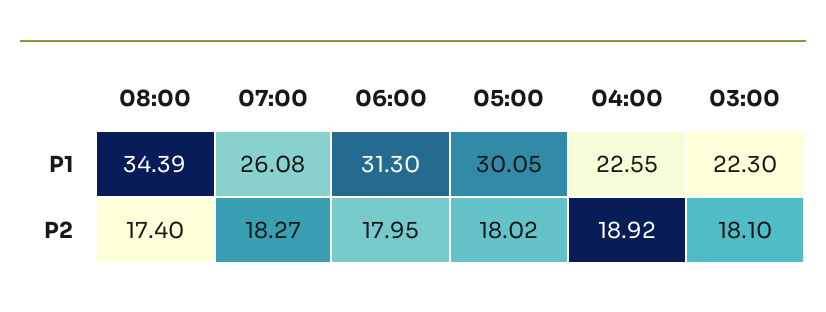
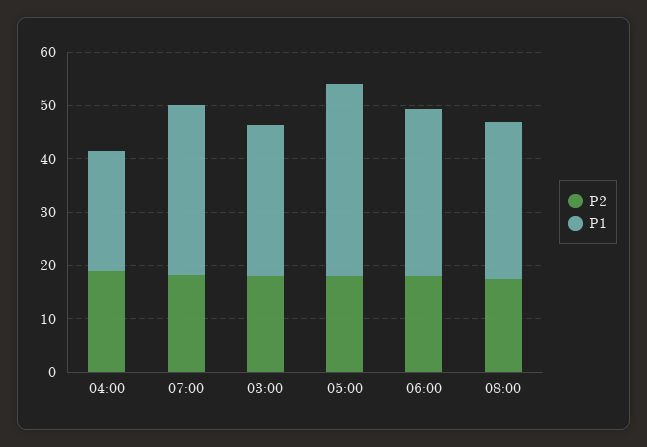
P1, 08:00: 34.39 -> 30
P1, 07:00: 26.08 -> 32
P1, 05:00: 30.05 -> 36
P1, 03:00: 22.3 -> 28

